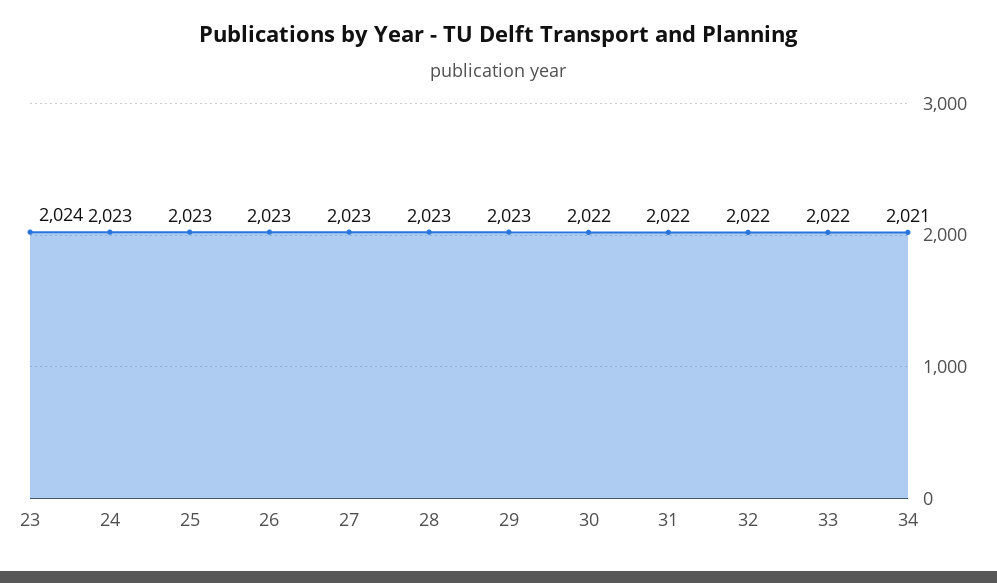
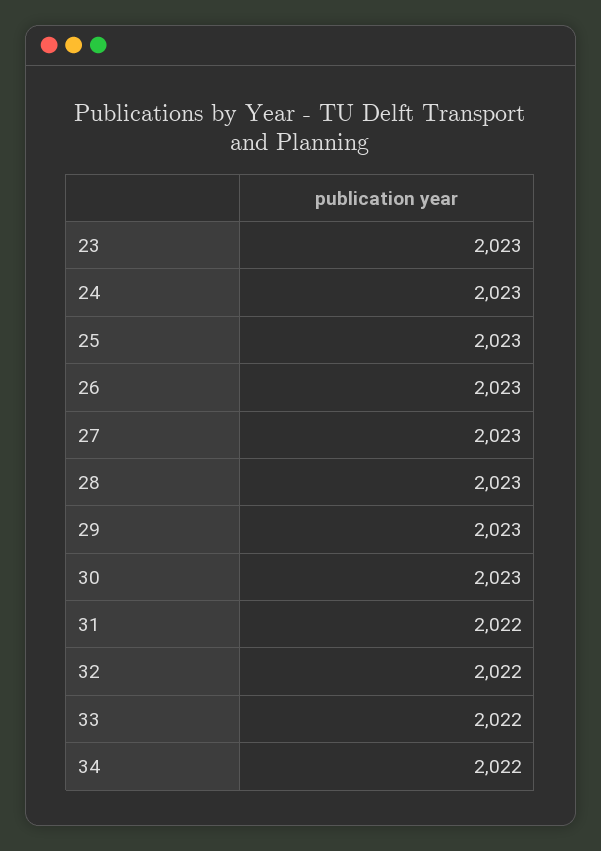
23: 2024 -> 2023
30: 2022 -> 2023
34: 2021 -> 2022

